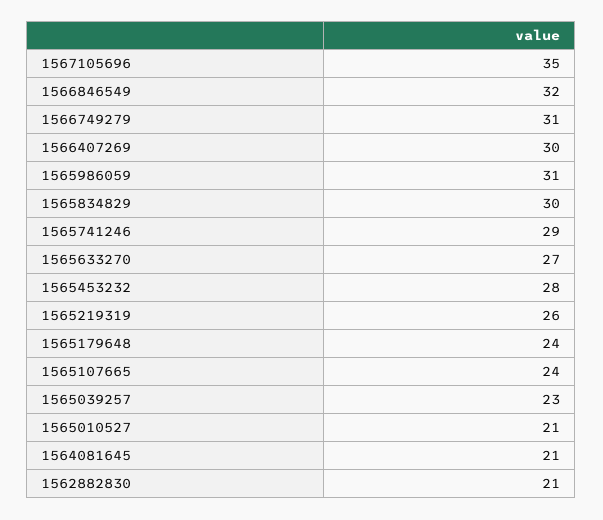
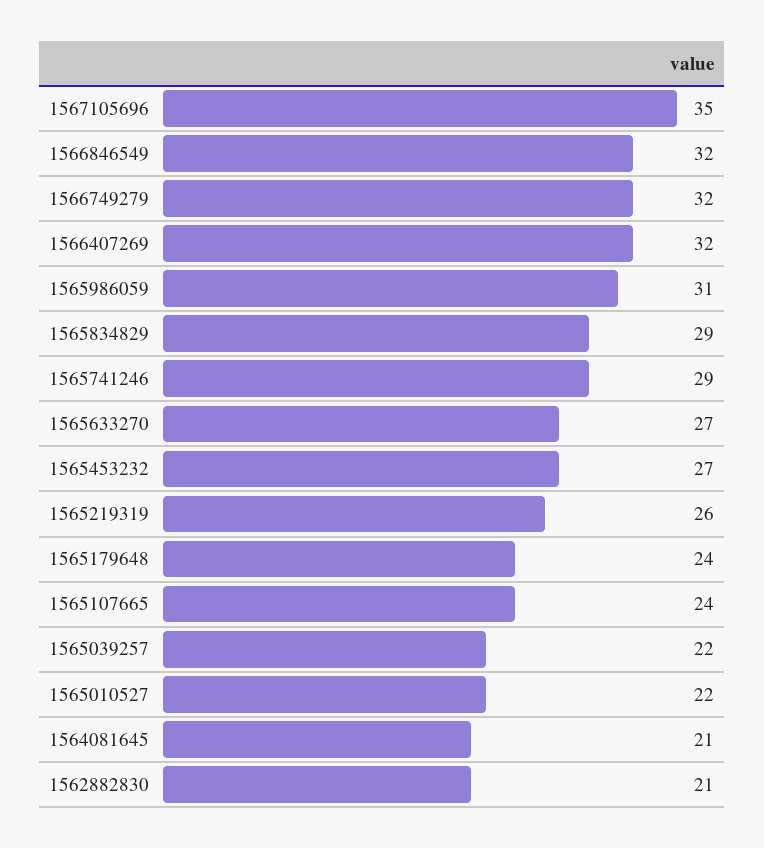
1566749279: 31 -> 32
1566407269: 30 -> 32
1565834829: 30 -> 29
1565453232: 28 -> 27
1565039257: 23 -> 22
1565010527: 21 -> 22

